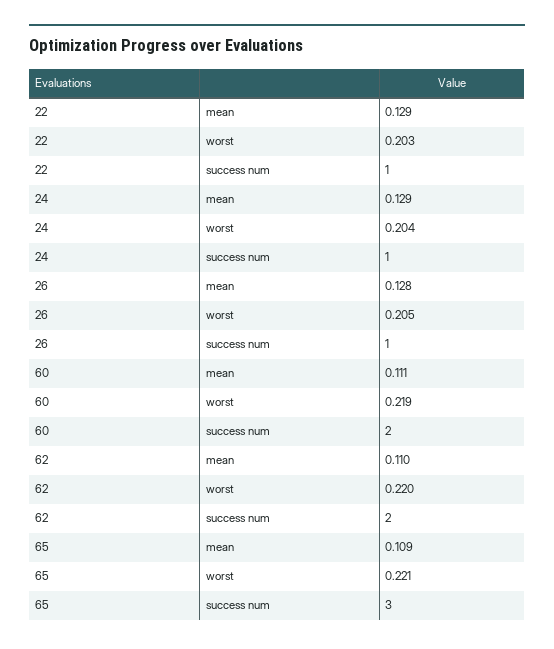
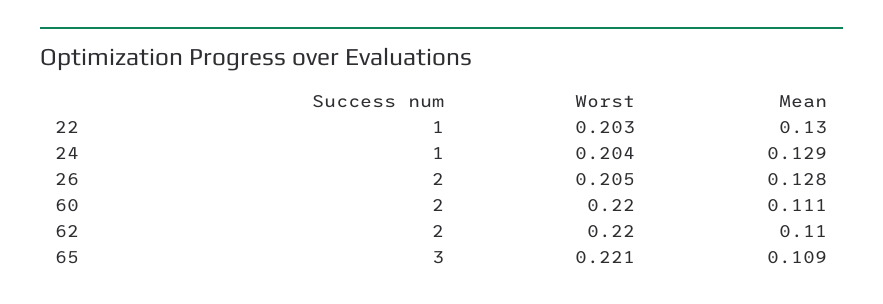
22, mean: 0.129 -> 0.13
26, success num: 1 -> 2
60, worst: 0.219 -> 0.22

